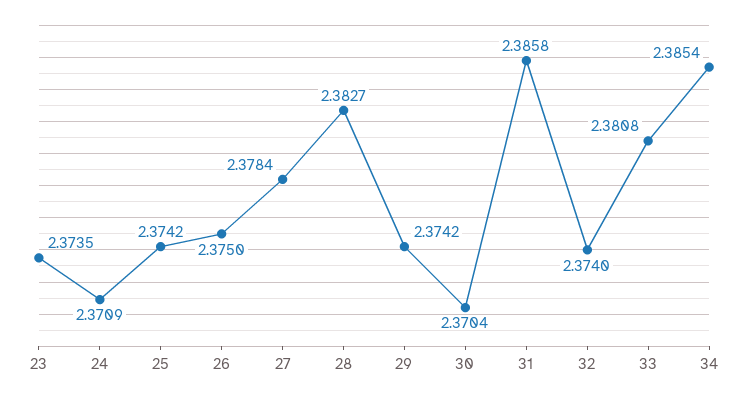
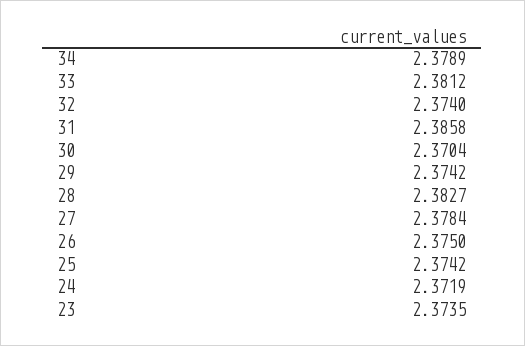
24: 2.3709 -> 2.3719
33: 2.3808 -> 2.3812
34: 2.3854 -> 2.3789

